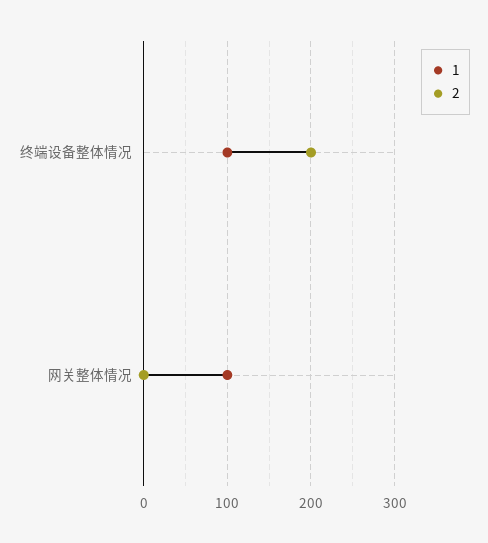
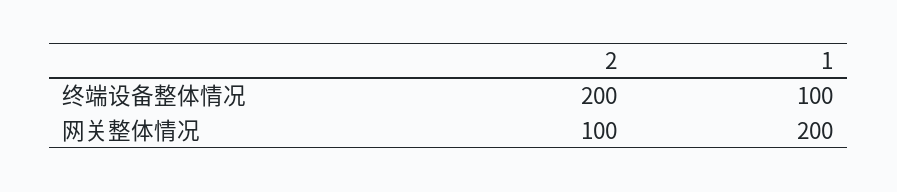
1, 网关整体情况: 100 -> 200
2, 网关整体情况: 0 -> 100

